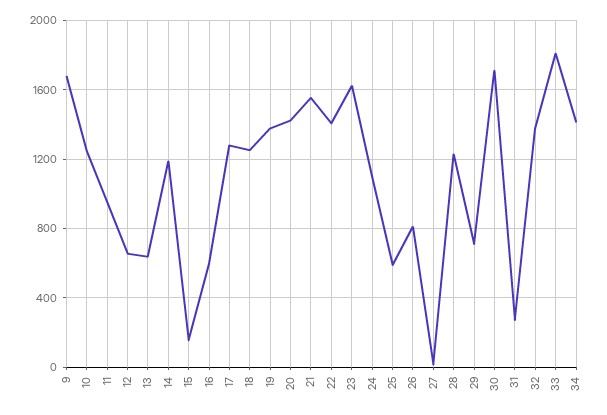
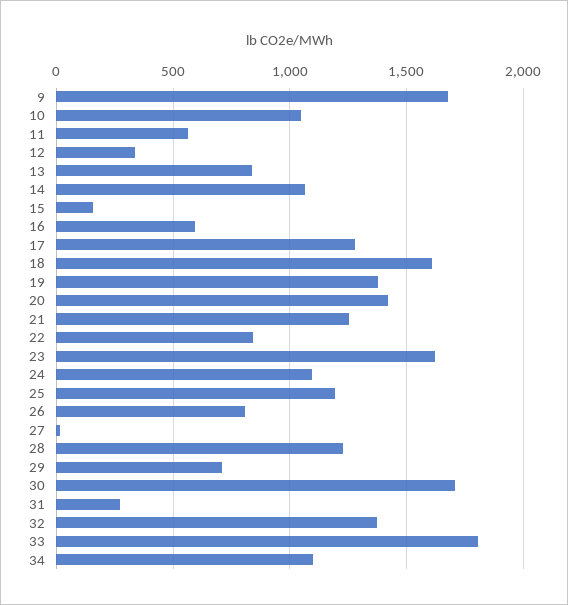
10: 1250 -> 1050
11: 950 -> 550
12: 650 -> 350
13: 650 -> 850
14: 1200 -> 1050
18: 1250 -> 1600
21: 1550 -> 1250
22: 1400 -> 850
25: 600 -> 1200
34: 1400 -> 1100

